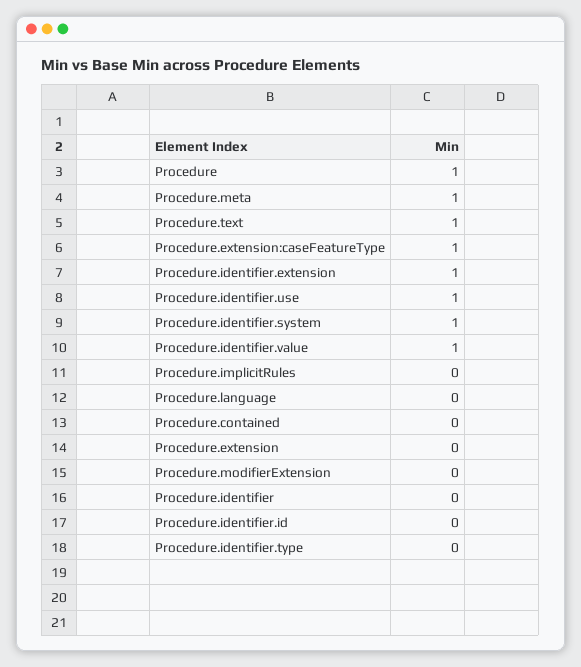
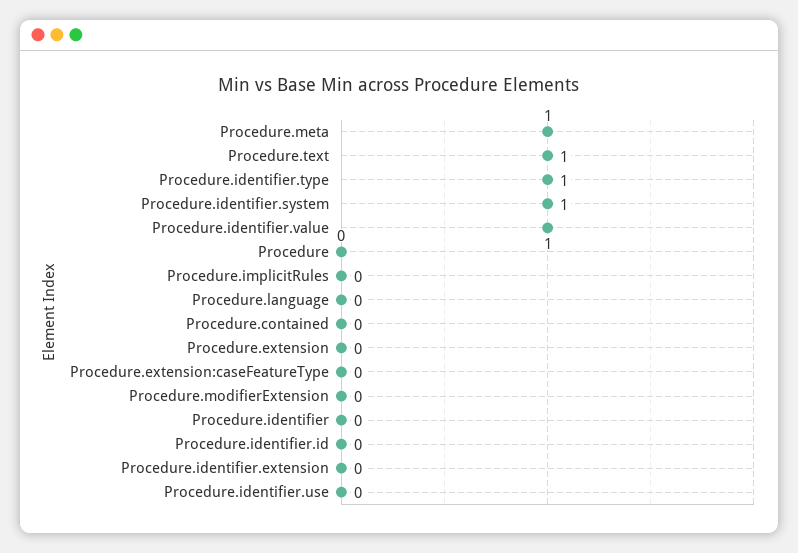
Procedure: 1 -> 0
Procedure.extension:caseFeatureType: 1 -> 0
Procedure.identifier.extension: 1 -> 0
Procedure.identifier.use: 1 -> 0
Procedure.identifier.type: 0 -> 1

